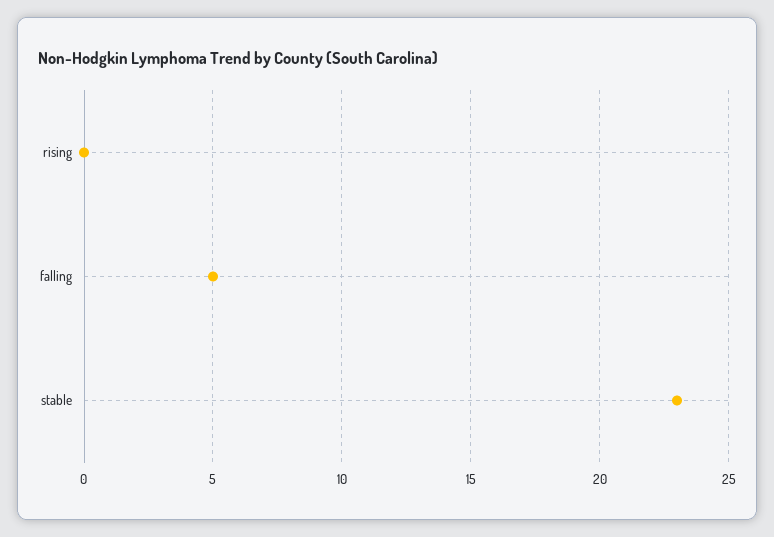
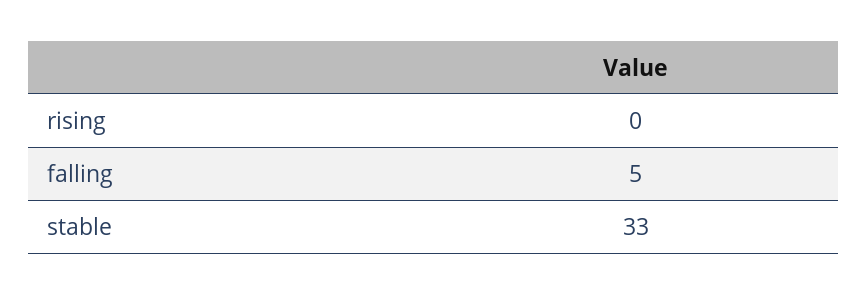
stable: 23 -> 33

